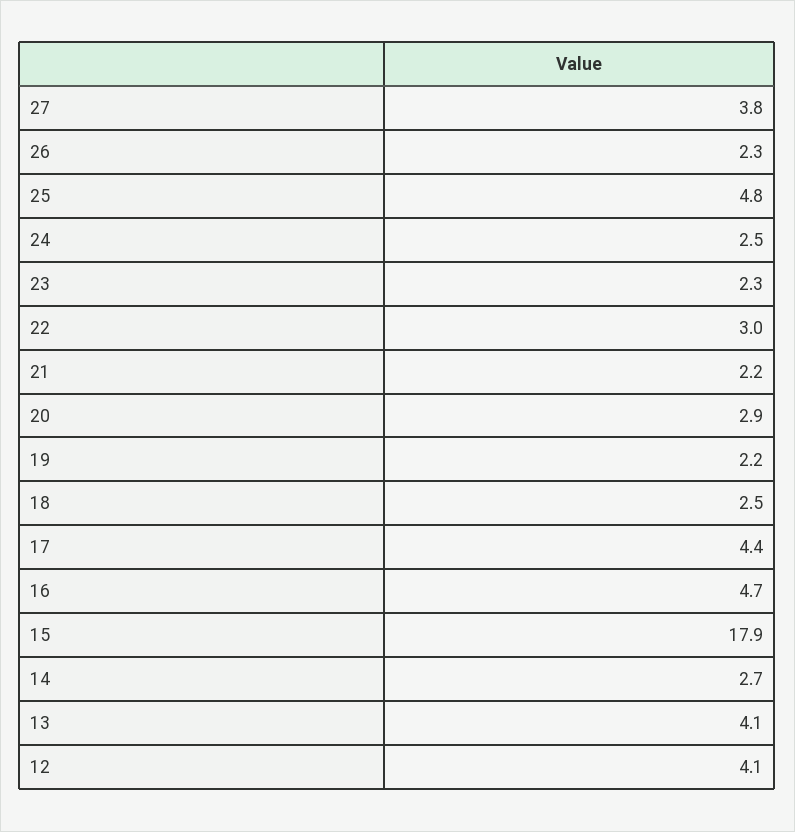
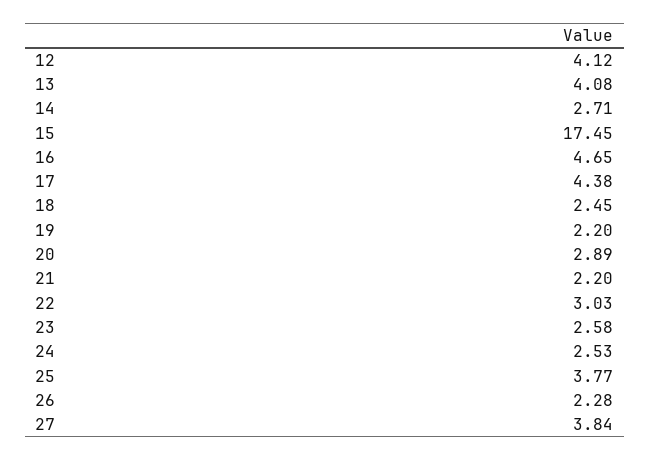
25: 4.8 -> 3.77
23: 2.3 -> 2.58
15: 17.9 -> 17.45

